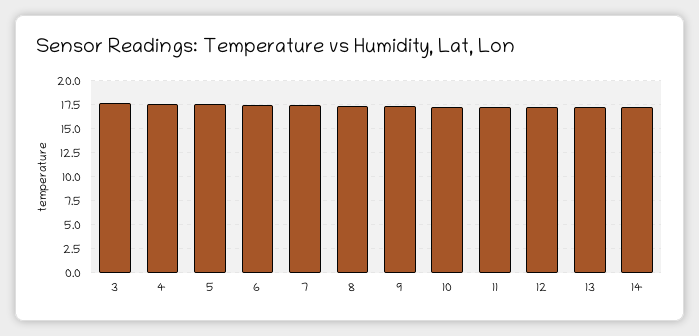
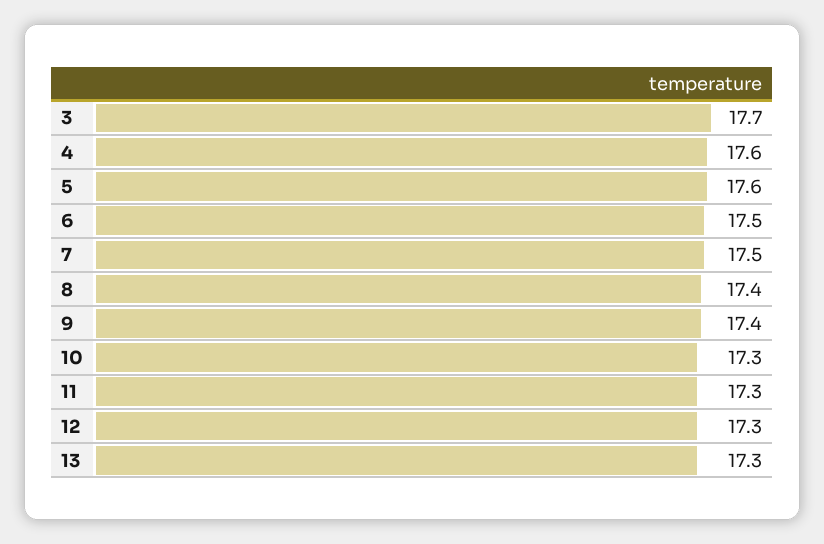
14: 17.5 -> none

